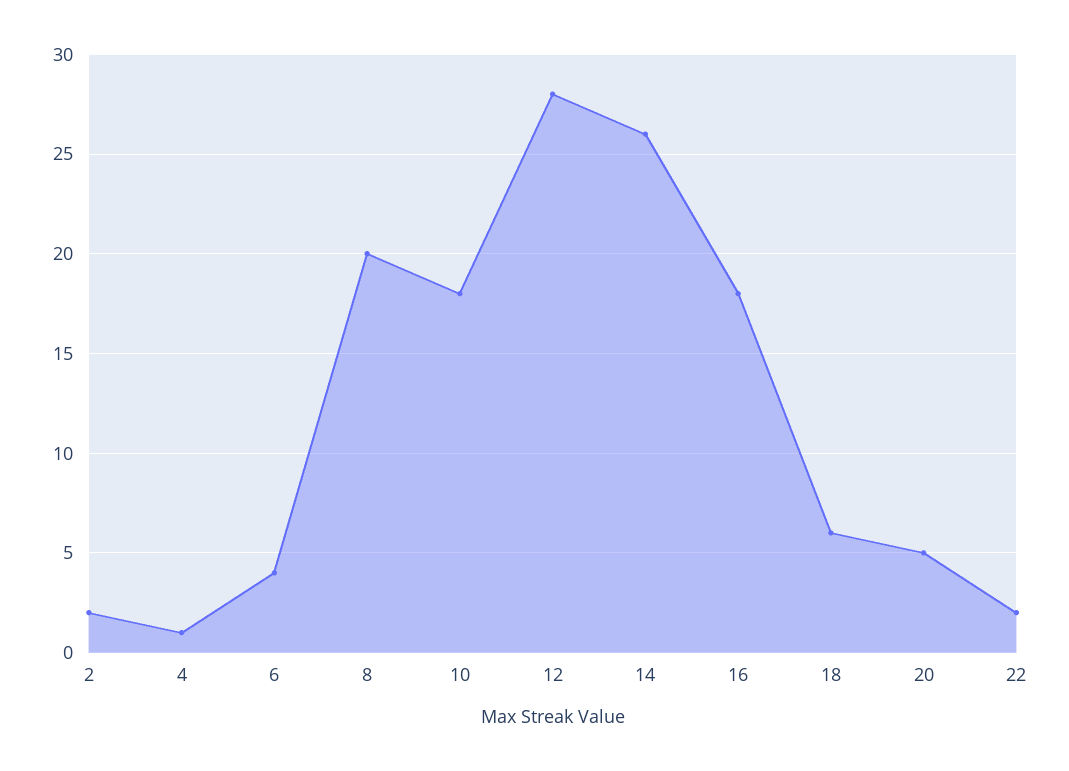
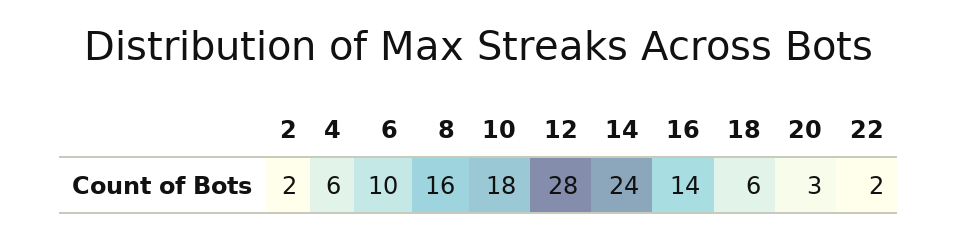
4: 1 -> 6
6: 4 -> 10
8: 20 -> 16
14: 26 -> 24
16: 18 -> 14
20: 5 -> 3

